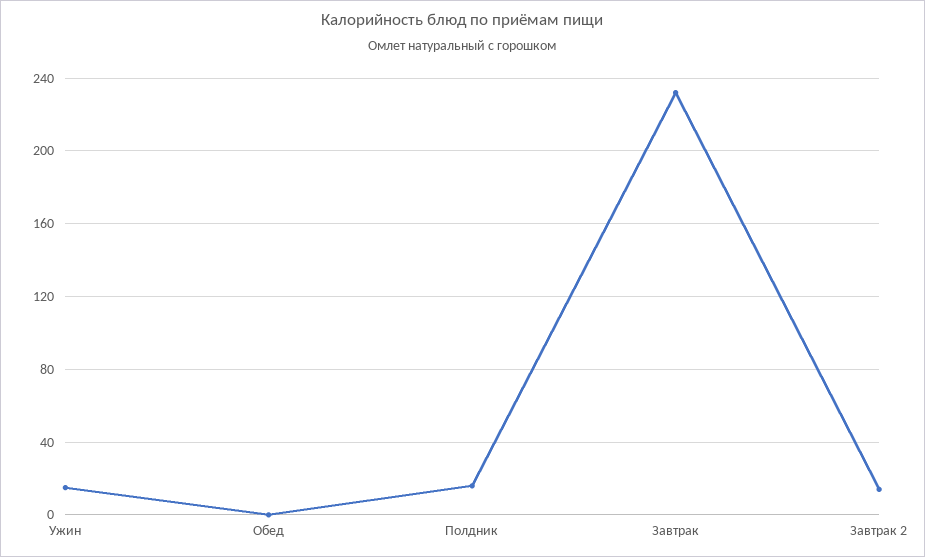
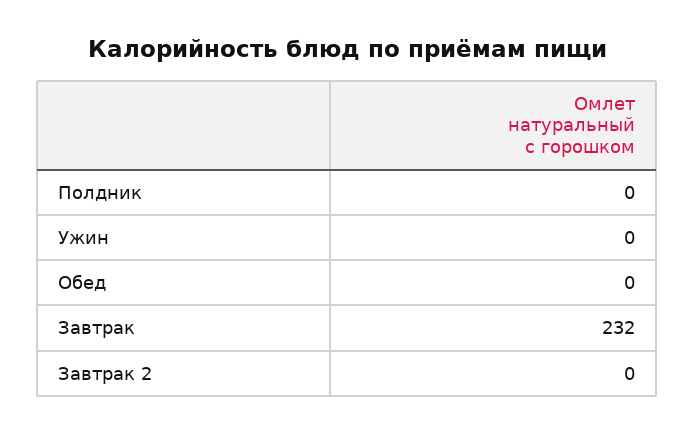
Ужин: 15 -> 0
Полдник: 15 -> 0
Завтрак 2: 15 -> 0

